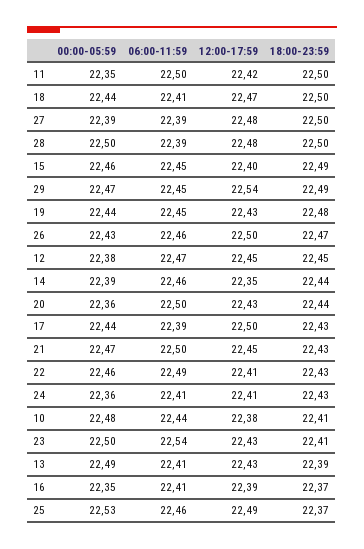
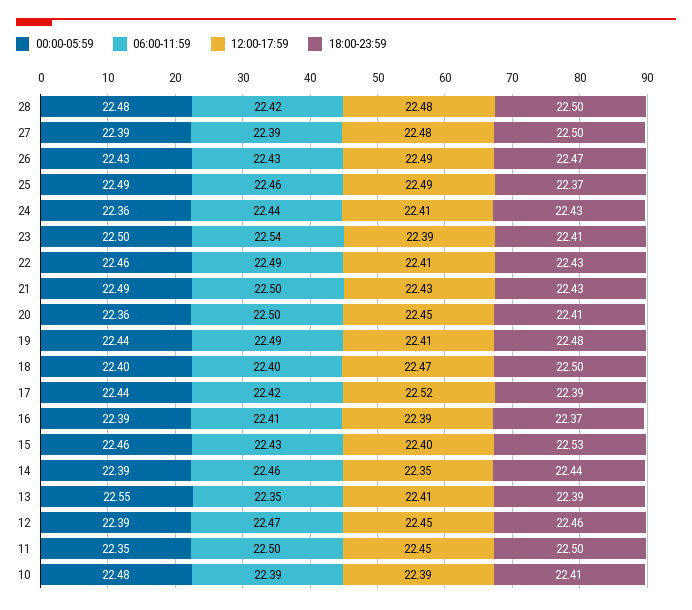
12:00-17:59, 11: 22.42 -> 22.45
00:00-05:59, 18: 22.44 -> 22.4
06:00-11:59, 18: 22.41 -> 22.4
00:00-05:59, 28: 22.5 -> 22.48
06:00-11:59, 28: 22.39 -> 22.42
06:00-11:59, 15: 22.45 -> 22.43
18:00-23:59, 15: 22.49 -> 22.53
00:00-05:59, 29: 22.47 -> none
06:00-11:59, 29: 22.45 -> none
12:00-17:59, 29: 22.54 -> none
18:00-23:59, 29: 22.49 -> none
06:00-11:59, 19: 22.45 -> 22.49
12:00-17:59, 19: 22.43 -> 22.41
06:00-11:59, 26: 22.46 -> 22.43
12:00-17:59, 26: 22.5 -> 22.49
00:00-05:59, 12: 22.38 -> 22.39
18:00-23:59, 12: 22.45 -> 22.46
12:00-17:59, 20: 22.43 -> 22.45
18:00-23:59, 20: 22.44 -> 22.41
06:00-11:59, 17: 22.39 -> 22.42
12:00-17:59, 17: 22.5 -> 22.52
18:00-23:59, 17: 22.43 -> 22.39
00:00-05:59, 21: 22.47 -> 22.49
12:00-17:59, 21: 22.45 -> 22.43
06:00-11:59, 24: 22.41 -> 22.44
06:00-11:59, 10: 22.44 -> 22.39
12:00-17:59, 10: 22.38 -> 22.39
12:00-17:59, 23: 22.43 -> 22.39
00:00-05:59, 13: 22.49 -> 22.55
06:00-11:59, 13: 22.41 -> 22.35
12:00-17:59, 13: 22.43 -> 22.41
00:00-05:59, 16: 22.35 -> 22.39
00:00-05:59, 25: 22.53 -> 22.49

